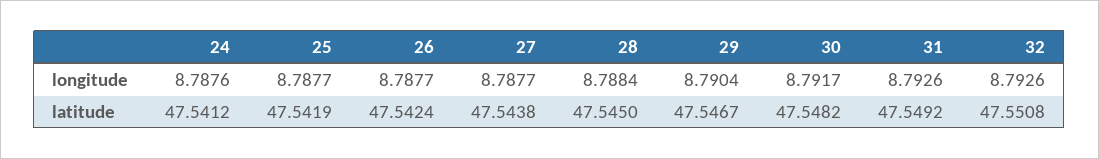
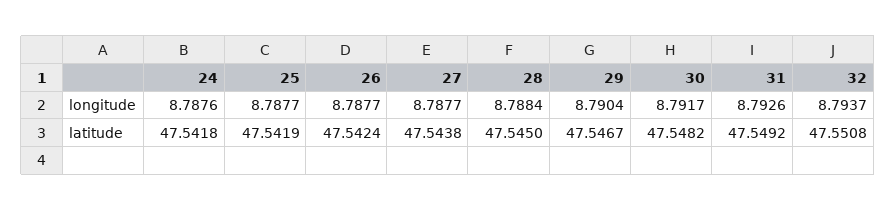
32, longitude: 8.7926 -> 8.7937
24, latitude: 47.5412 -> 47.5418

